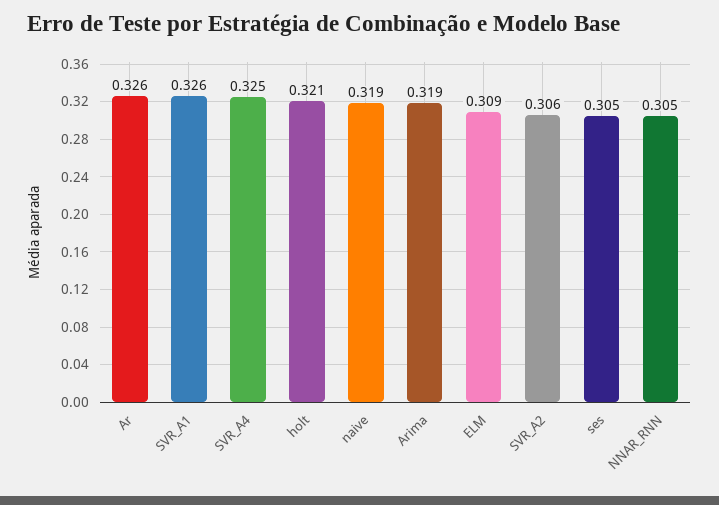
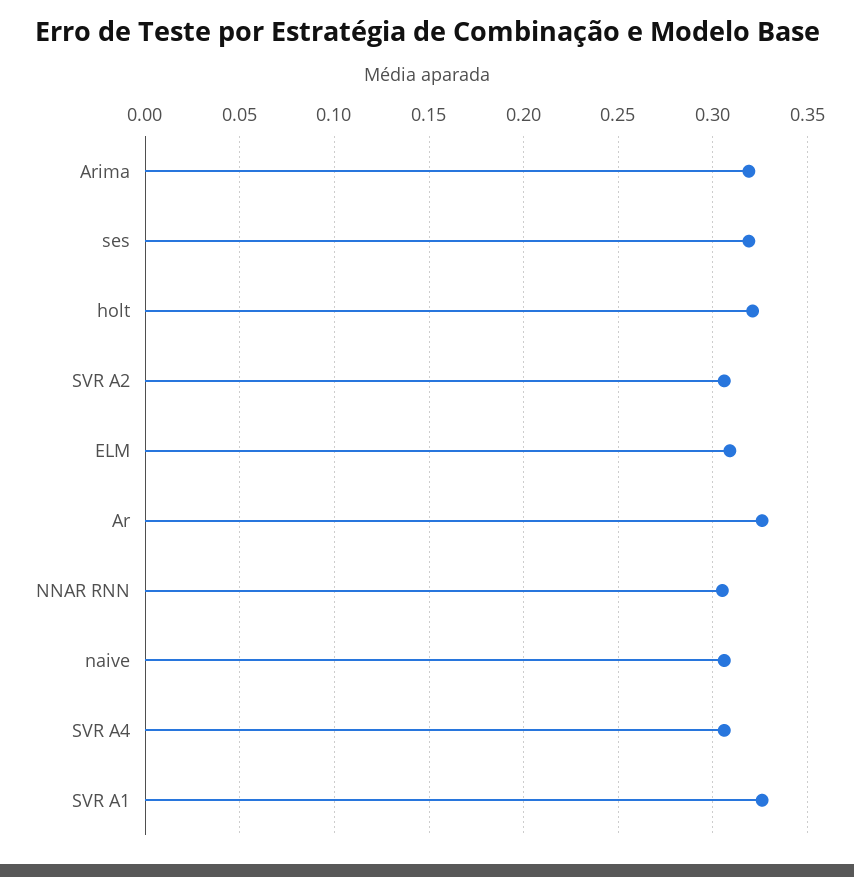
SVR_A4: 0.325 -> 0.305
naive: 0.319 -> 0.305
ses: 0.305 -> 0.32

